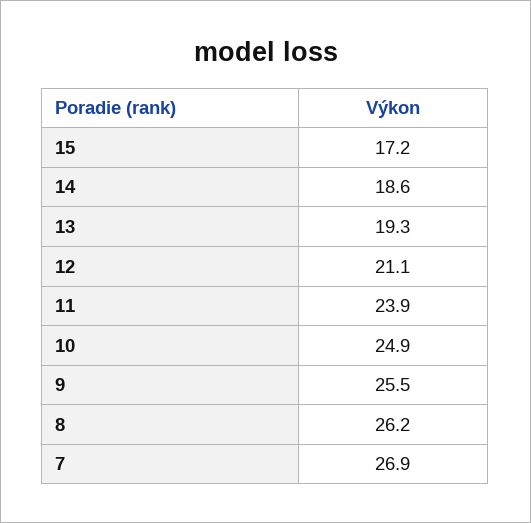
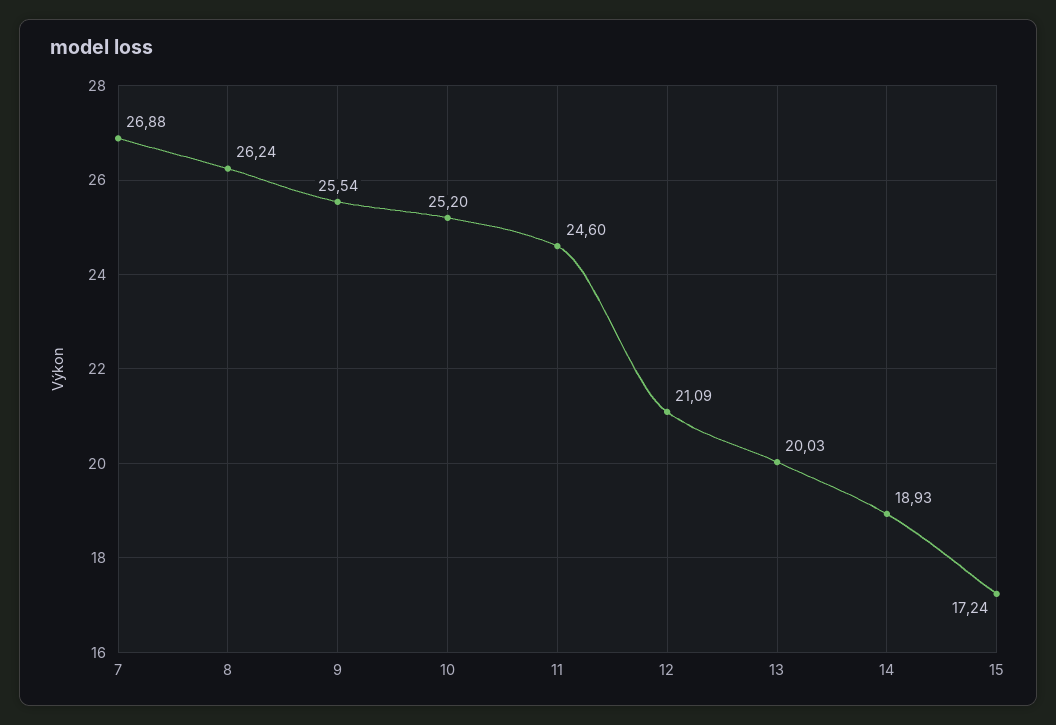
14: 18.6 -> 18.93
13: 19.3 -> 20.03
11: 23.9 -> 24.6
10: 24.9 -> 25.2

